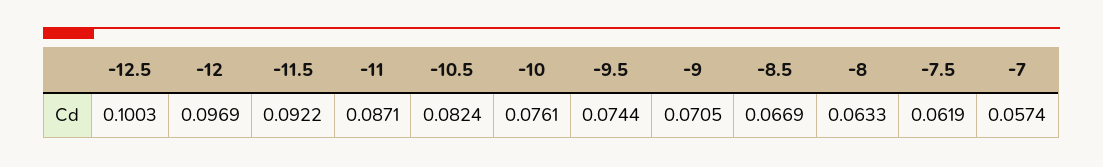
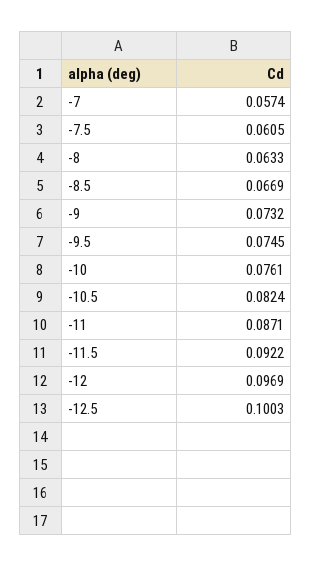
-9.5: 0.0744 -> 0.0745
-9: 0.0705 -> 0.0732
-7.5: 0.0619 -> 0.0605

